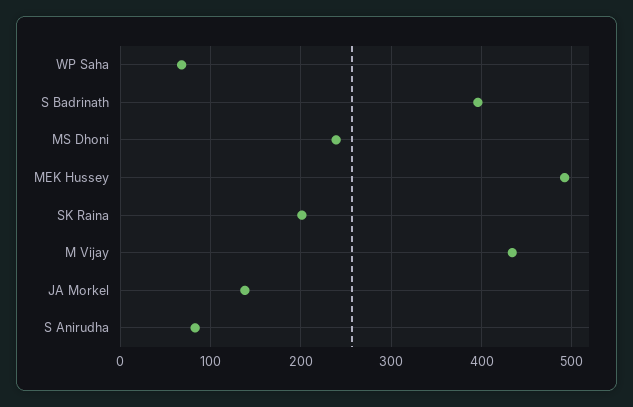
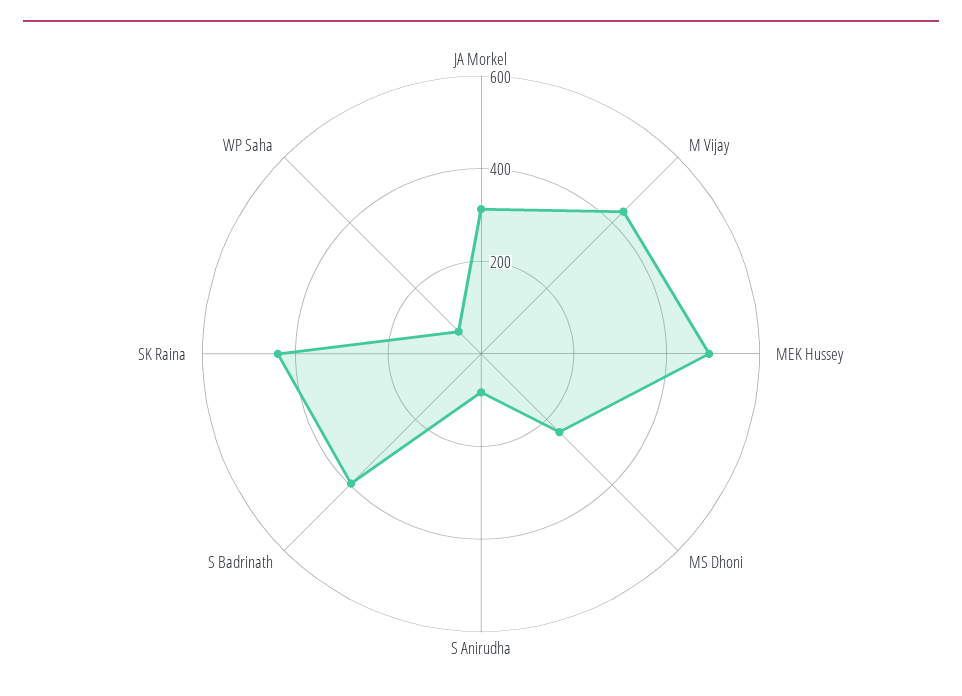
SK Raina: 200 -> 450
JA Morkel: 140 -> 300

